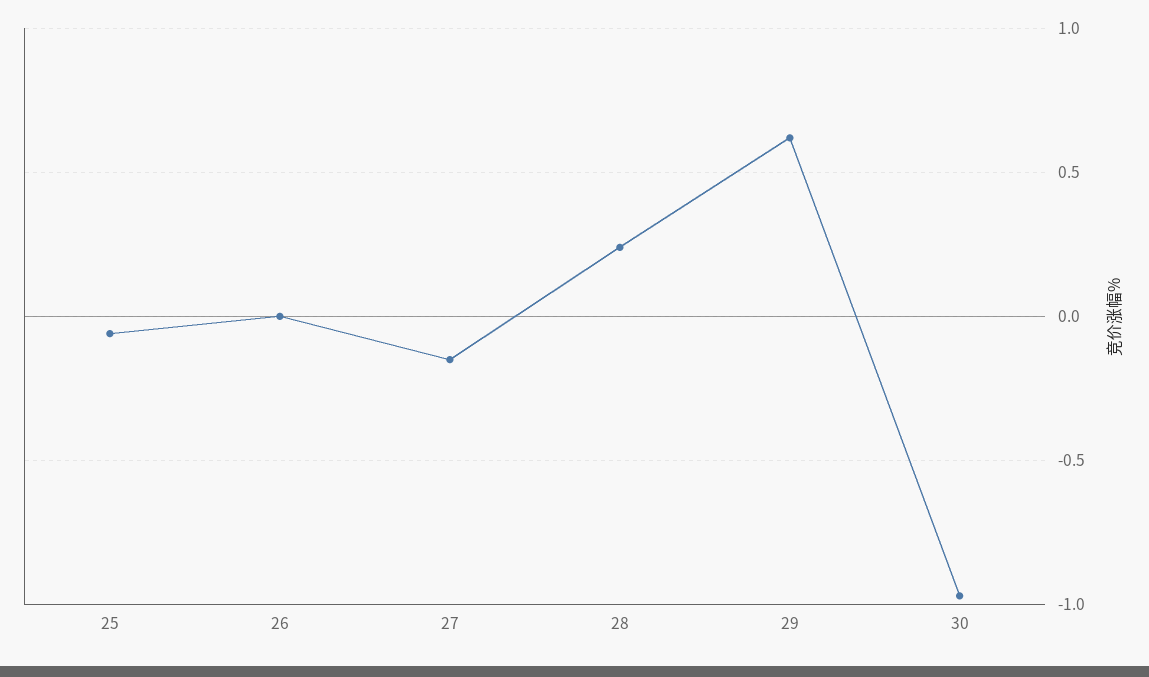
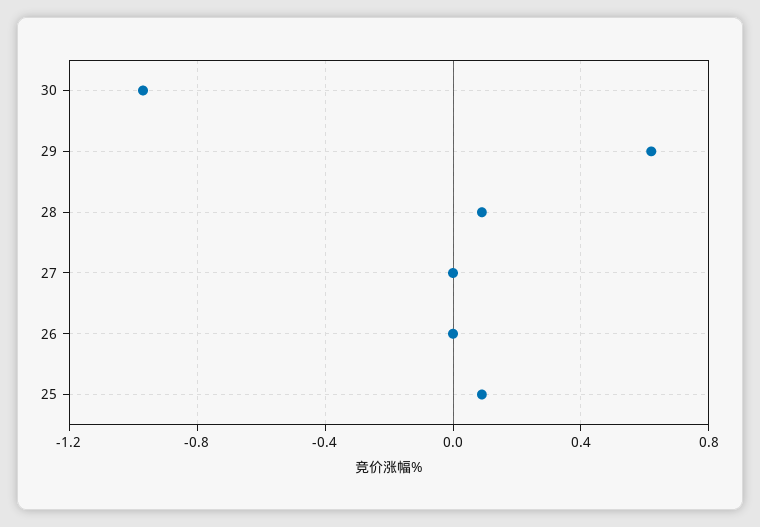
25: -0.05 -> 0.1
27: -0.15 -> 0
28: 0.25 -> 0.1

